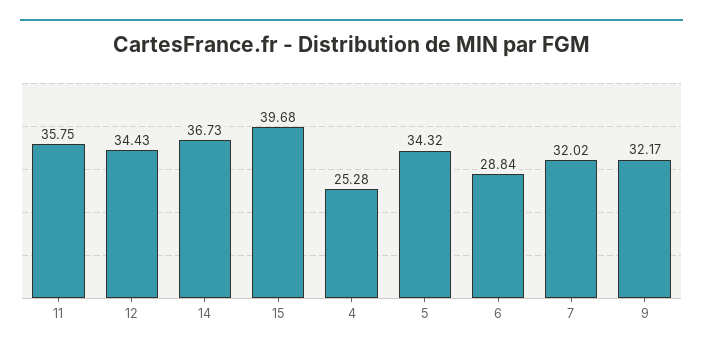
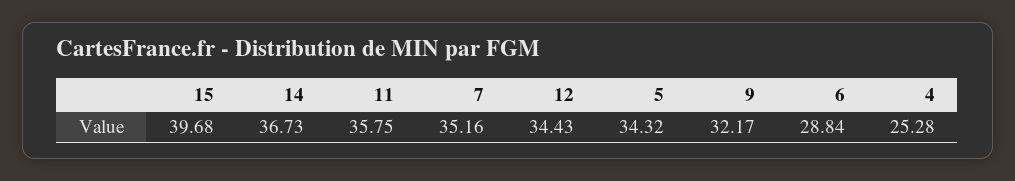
7: 32.02 -> 35.16

